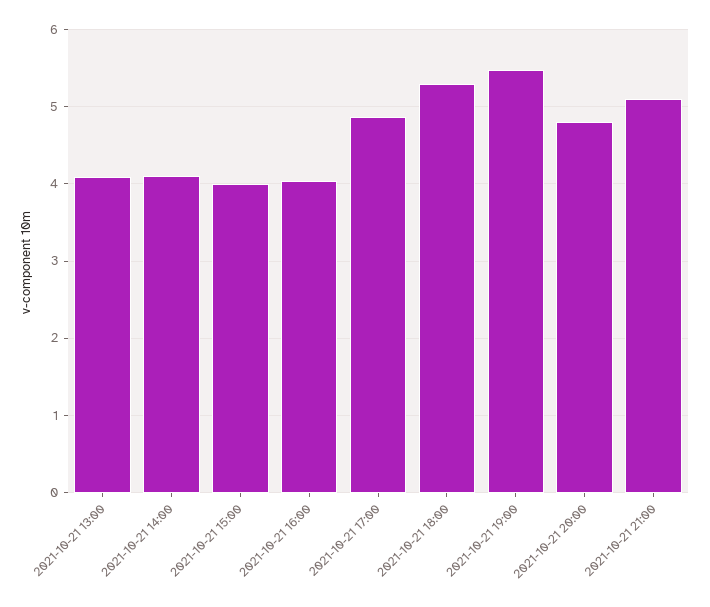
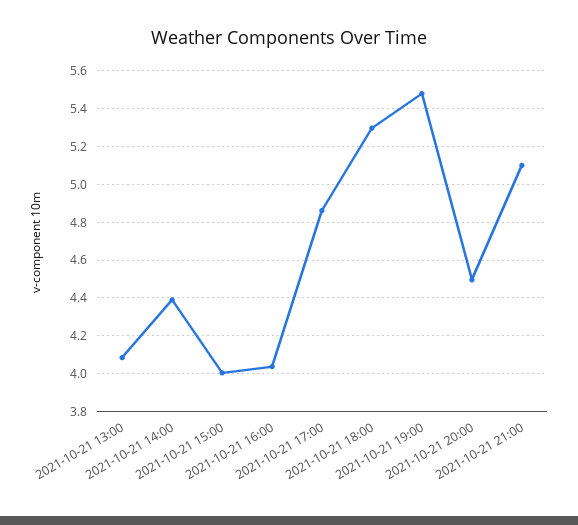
2021-10-21 14:00: 4.1 -> 4.4
2021-10-21 20:00: 4.8 -> 4.5

